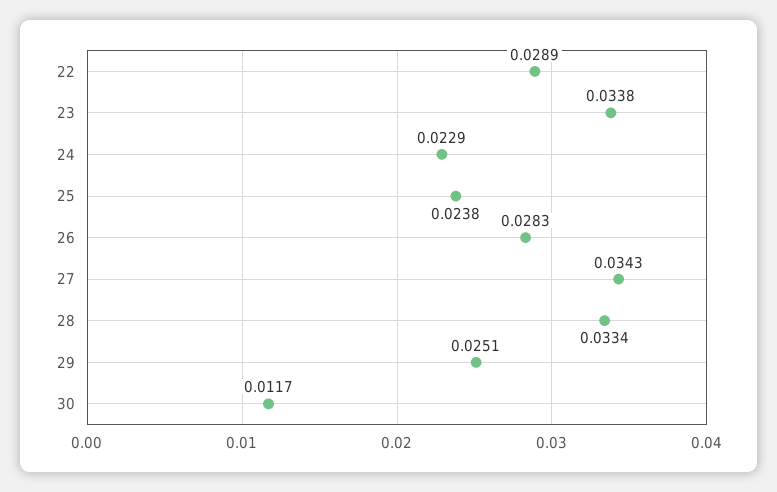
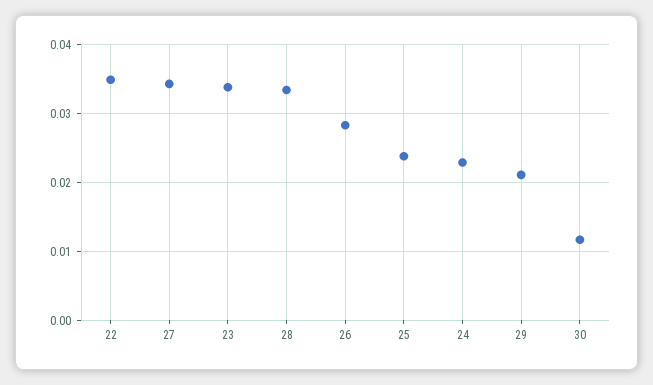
22: 0.0289 -> 0.035
29: 0.0251 -> 0.021

